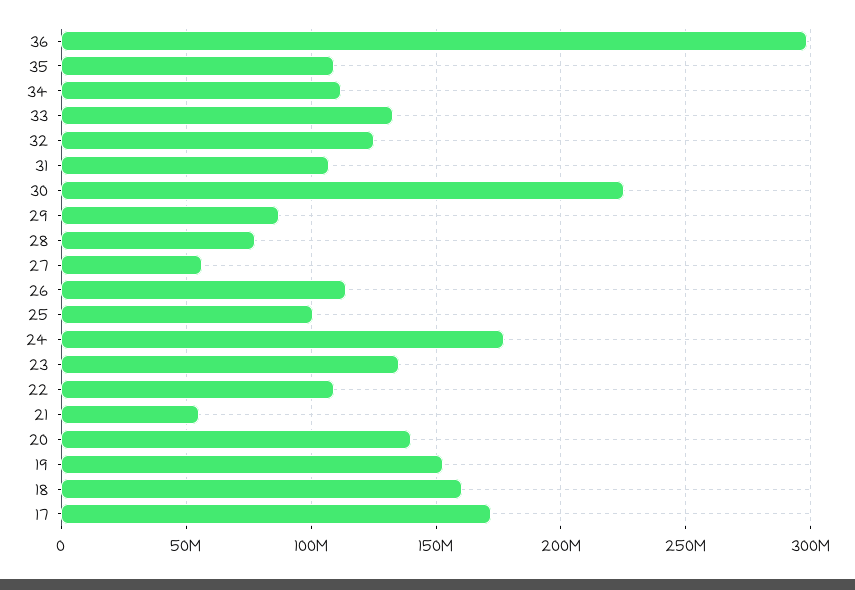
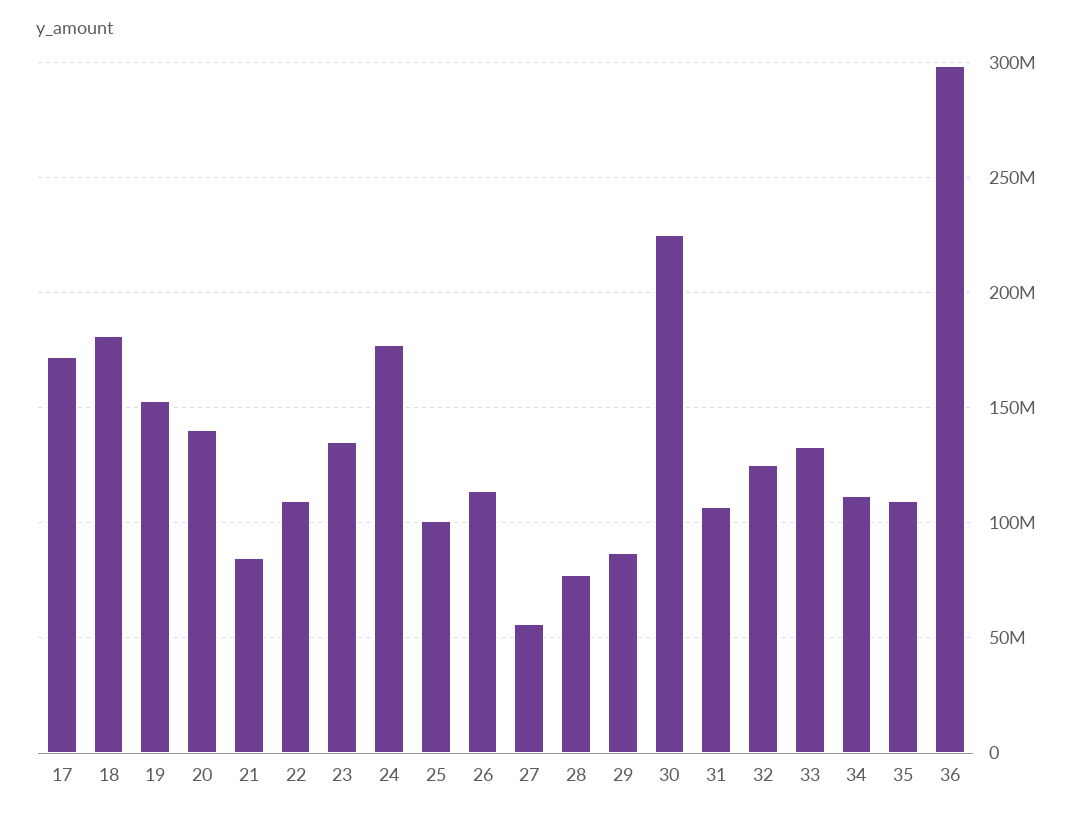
21: 55000000 -> 85000000
18: 160000000 -> 180000000

